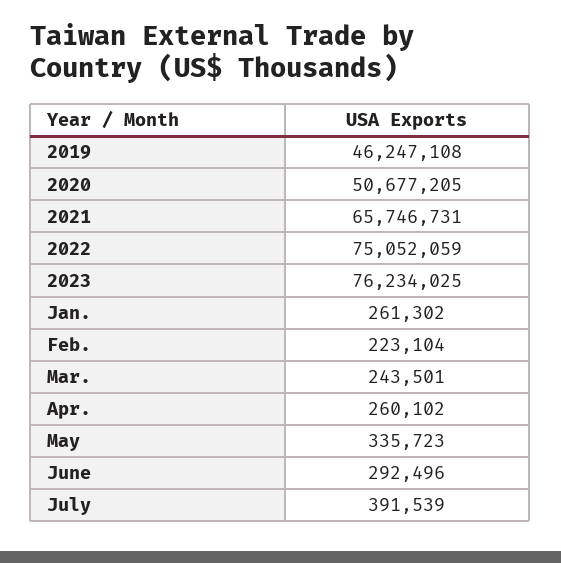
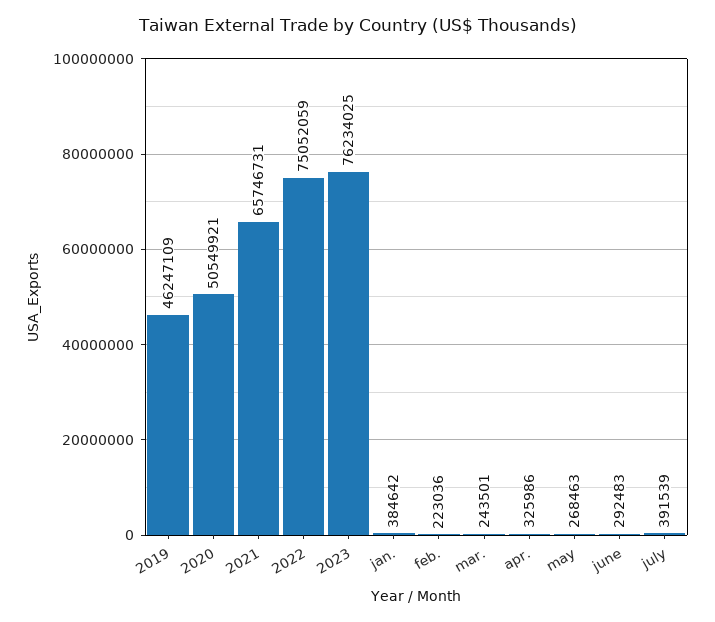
2019: 46247108 -> 46247109
2020: 50677205 -> 50549921
Jan.: 261302 -> 384642
Feb.: 223104 -> 223036
Apr.: 260102 -> 325986
May: 335723 -> 268463
June: 292496 -> 292483

